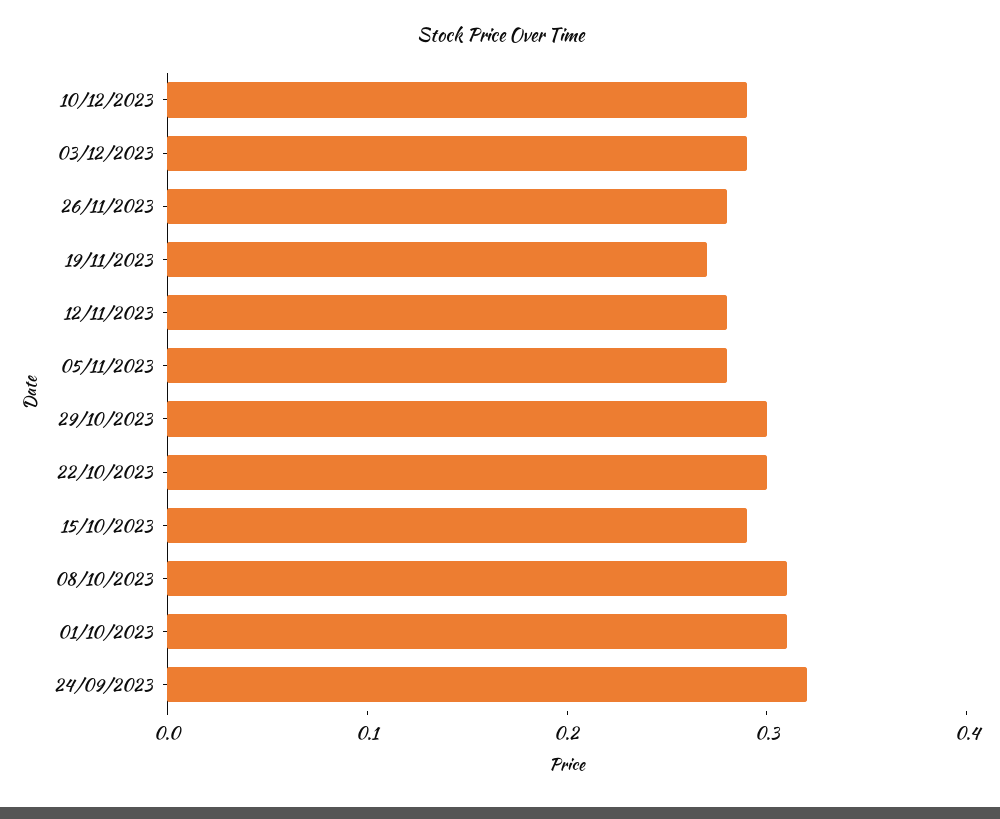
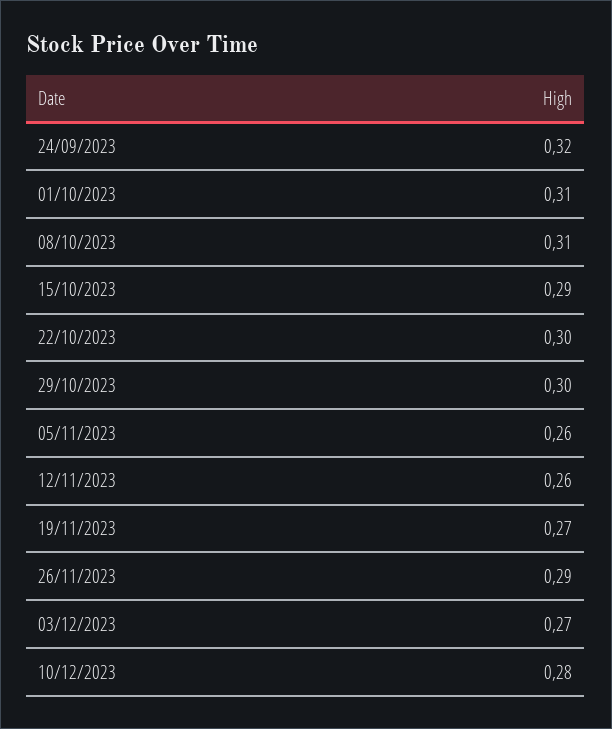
10/12/2023: 0.29 -> 0.28
03/12/2023: 0.29 -> 0.27
26/11/2023: 0.28 -> 0.29
12/11/2023: 0.28 -> 0.26
05/11/2023: 0.28 -> 0.26

